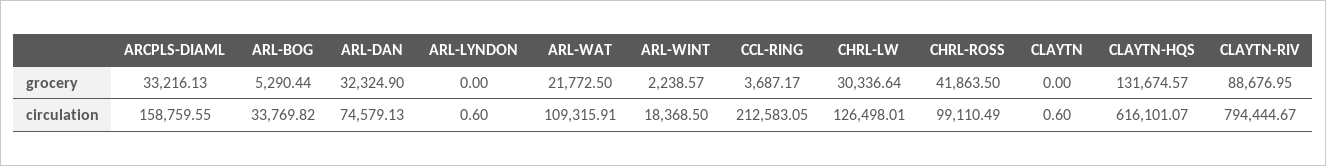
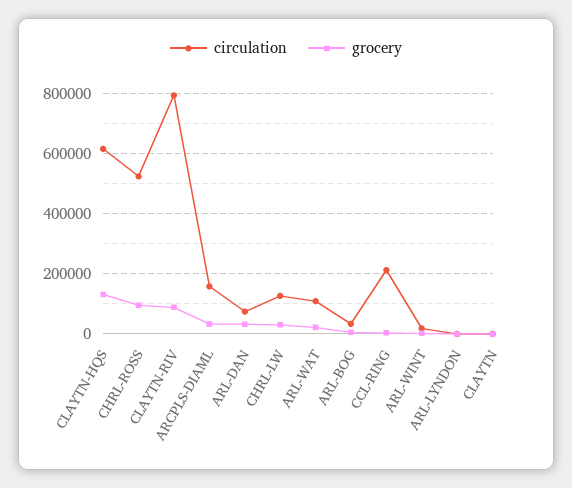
grocery, CHRL-ROSS: 41863.5 -> 100000
circulation, CHRL-ROSS: 99110.49 -> 520000

